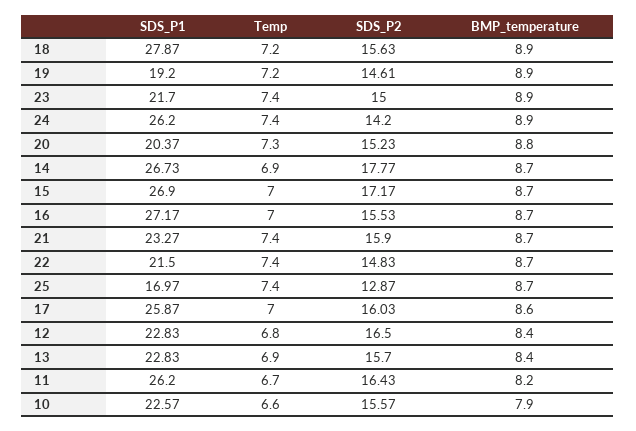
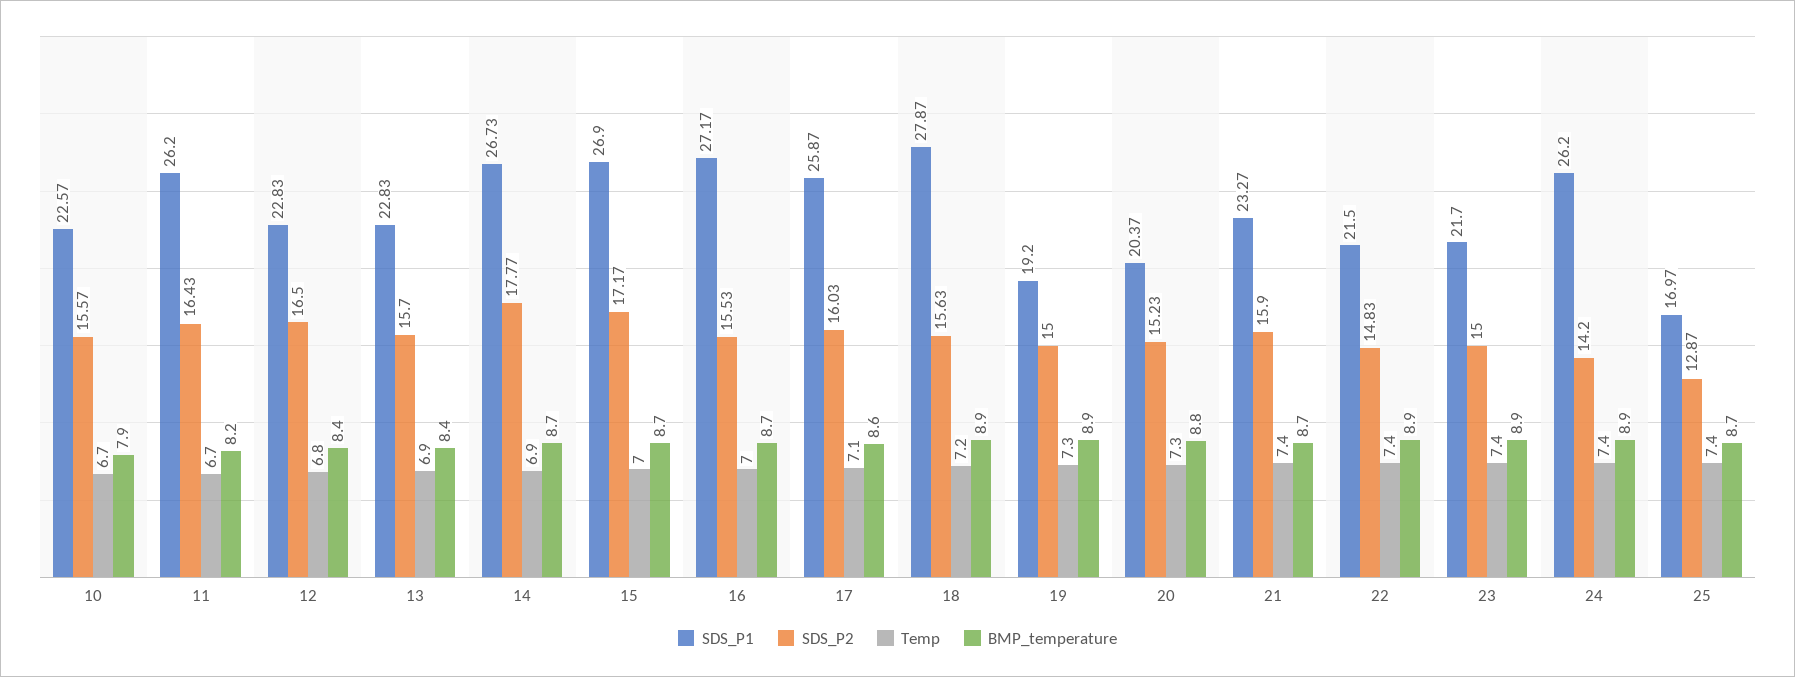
Temp, 19: 7.2 -> 7.3
SDS_P2, 19: 14.61 -> 15
BMP_temperature, 22: 8.7 -> 8.9
Temp, 17: 7 -> 7.1
Temp, 10: 6.6 -> 6.7

